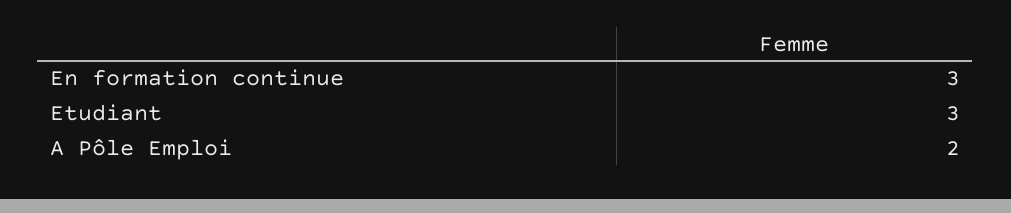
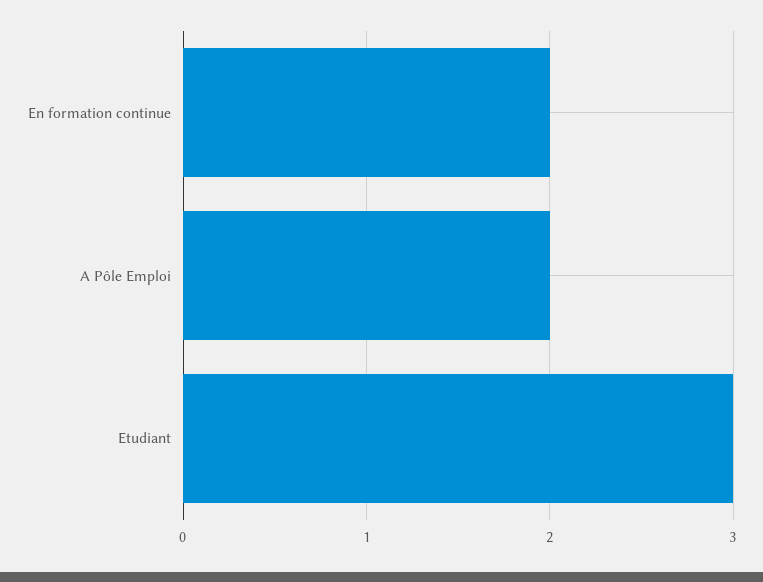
En formation continue: 3 -> 2

